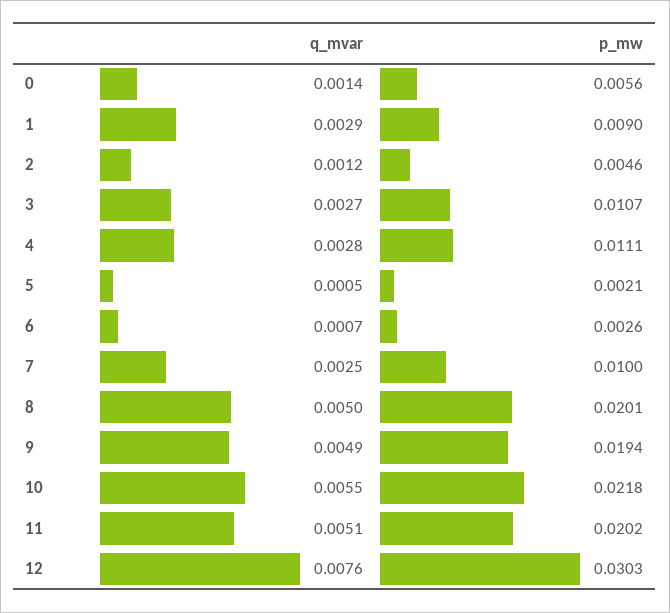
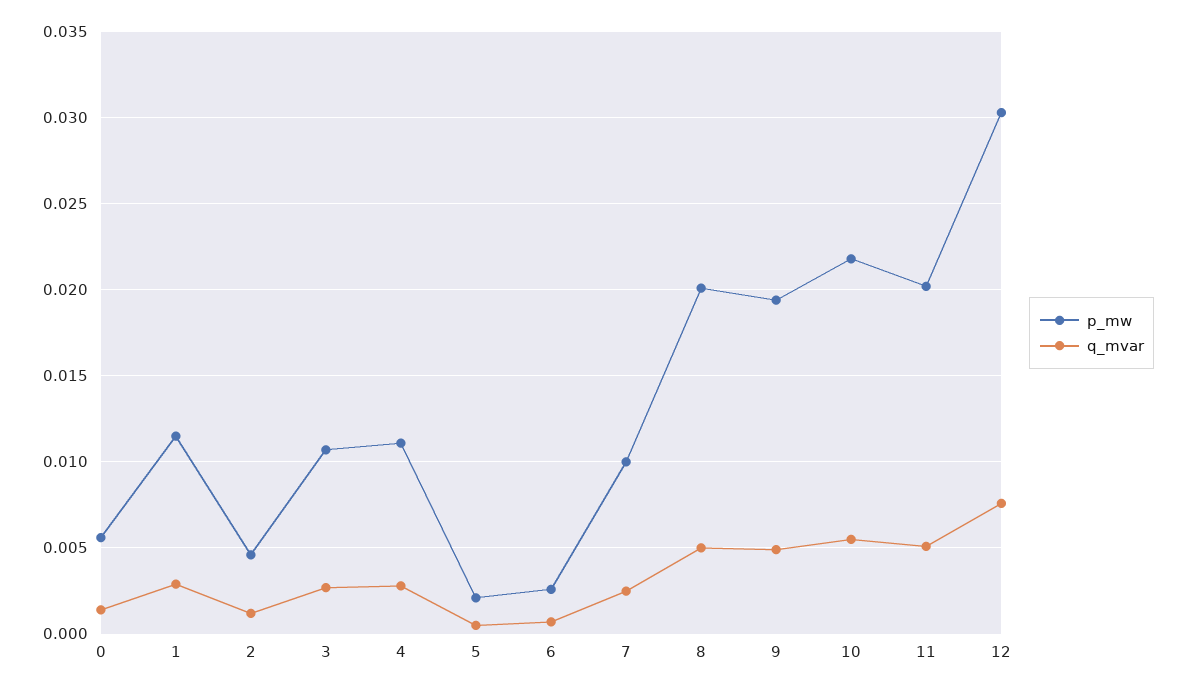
p_mw, 1: 0.009 -> 0.0115

